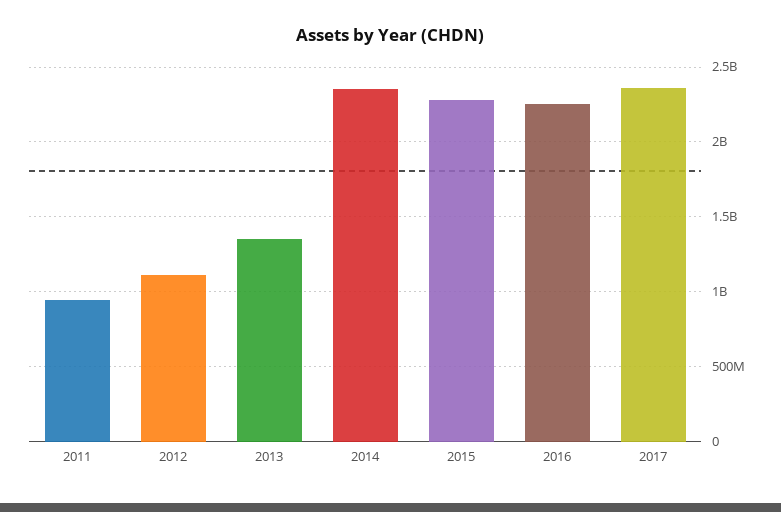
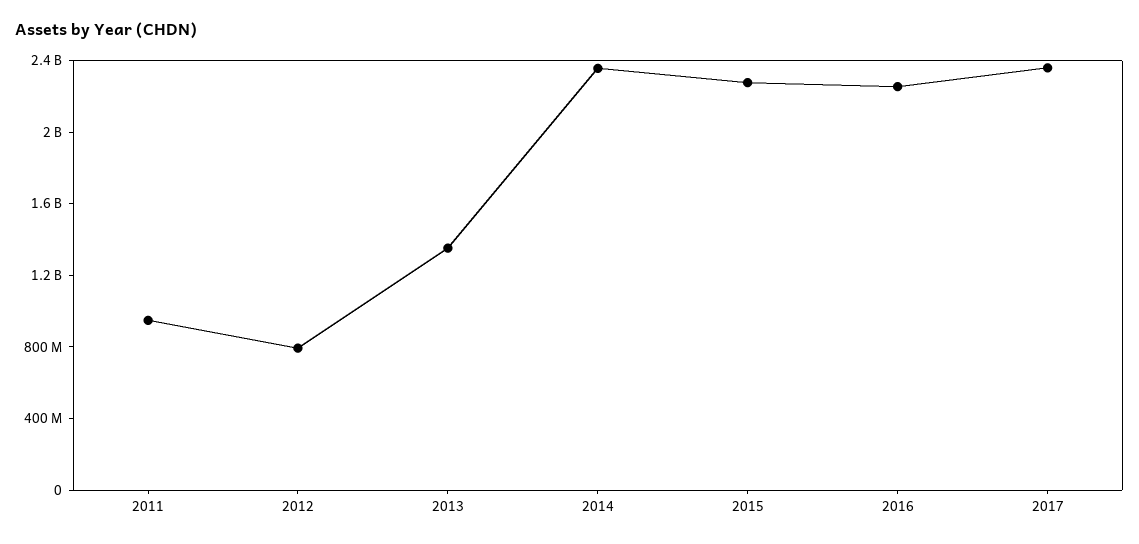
2012: 1100000000 -> 800000000

